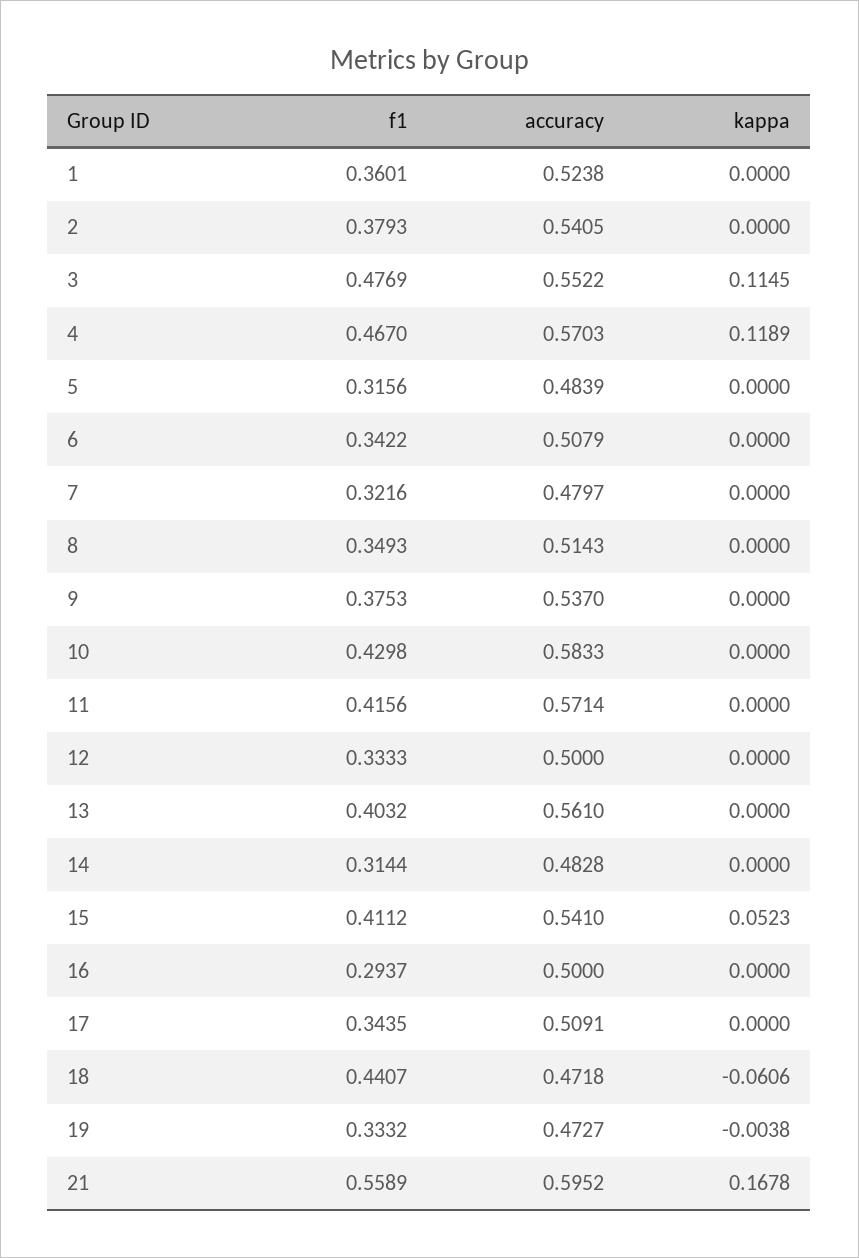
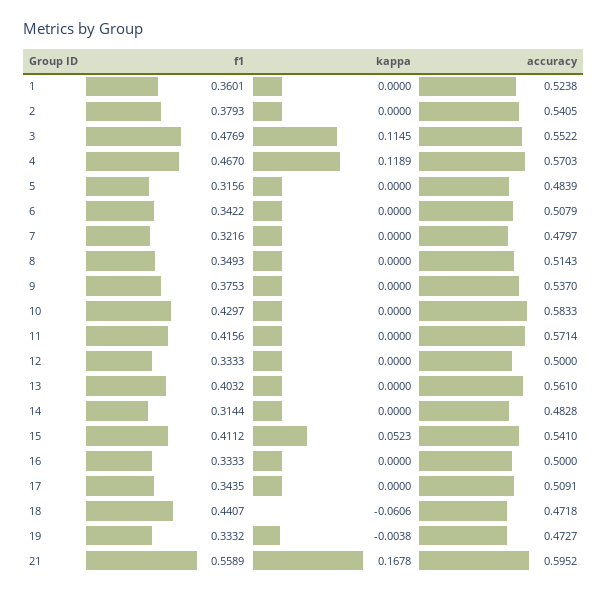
f1, 10: 0.4298 -> 0.4297
f1, 16: 0.2937 -> 0.3333

